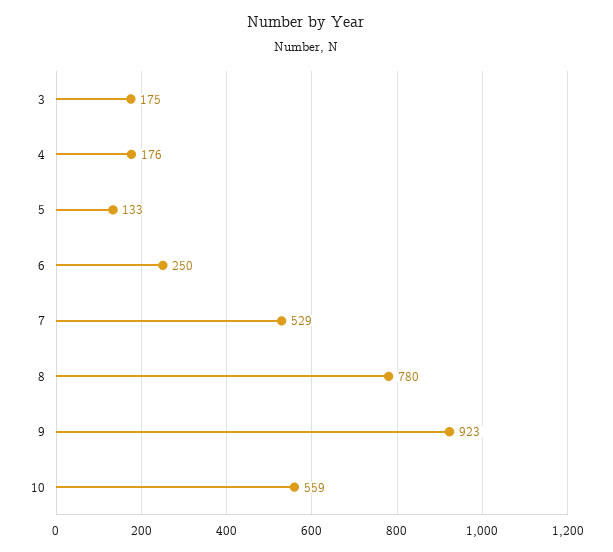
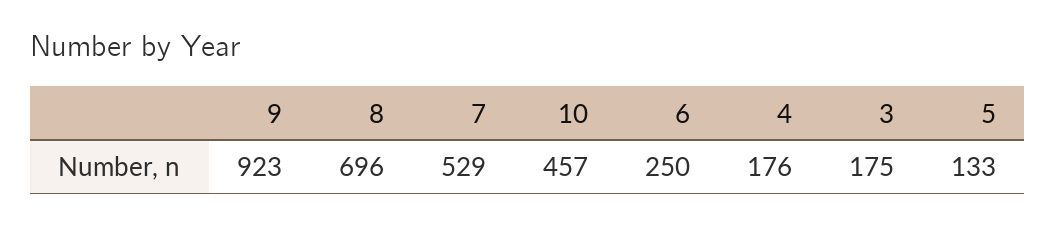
8: 780 -> 696
10: 559 -> 457

